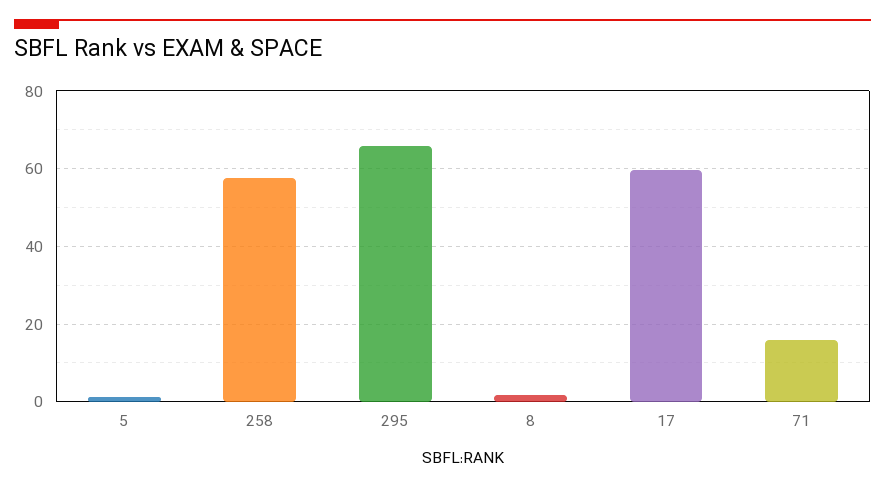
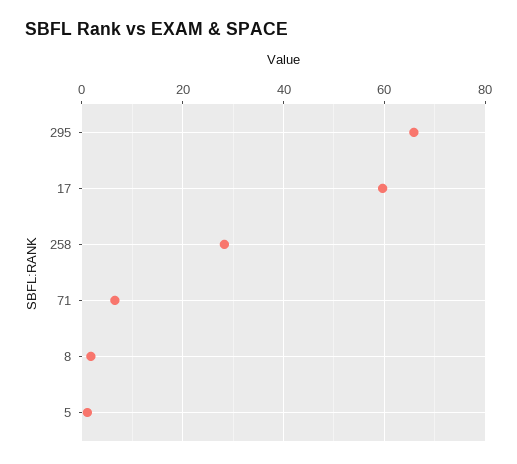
258: 58 -> 28
71: 16 -> 6

